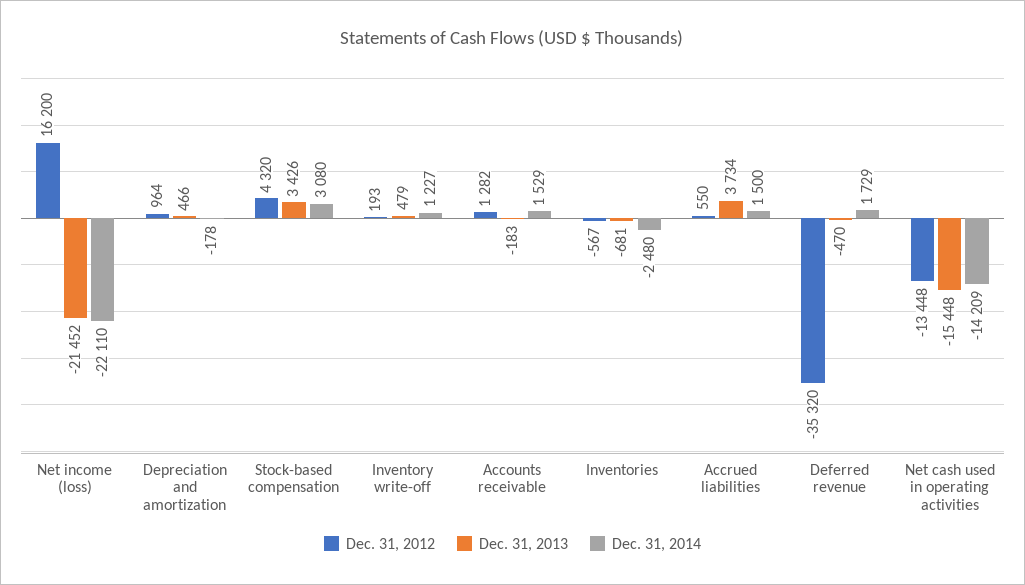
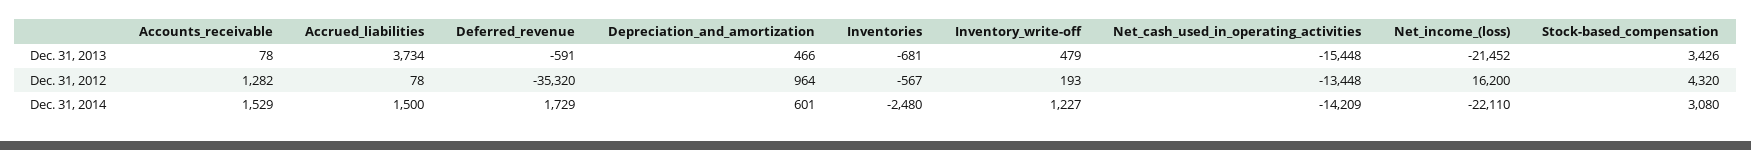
Dec. 31, 2014, Depreciation and amortization: -178 -> 601
Dec. 31, 2013, Accounts receivable: -183 -> 78
Dec. 31, 2012, Accrued liabilities: 550 -> 78
Dec. 31, 2013, Deferred revenue: -470 -> -591

